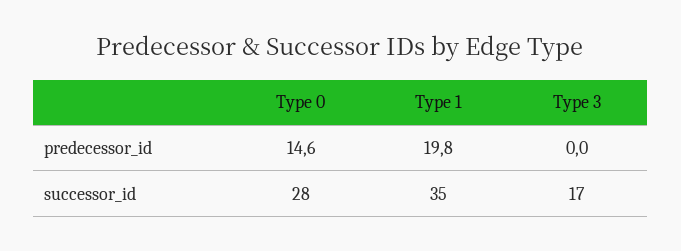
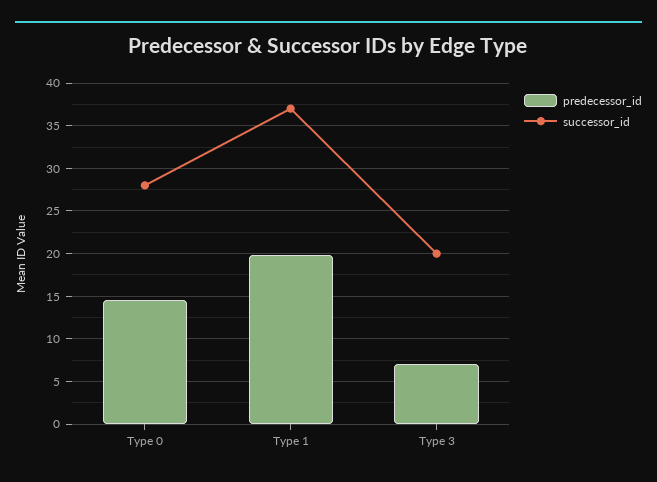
predecessor_id, Type 3: 0 -> 7
successor_id, Type 1: 35 -> 37
successor_id, Type 3: 17 -> 20

